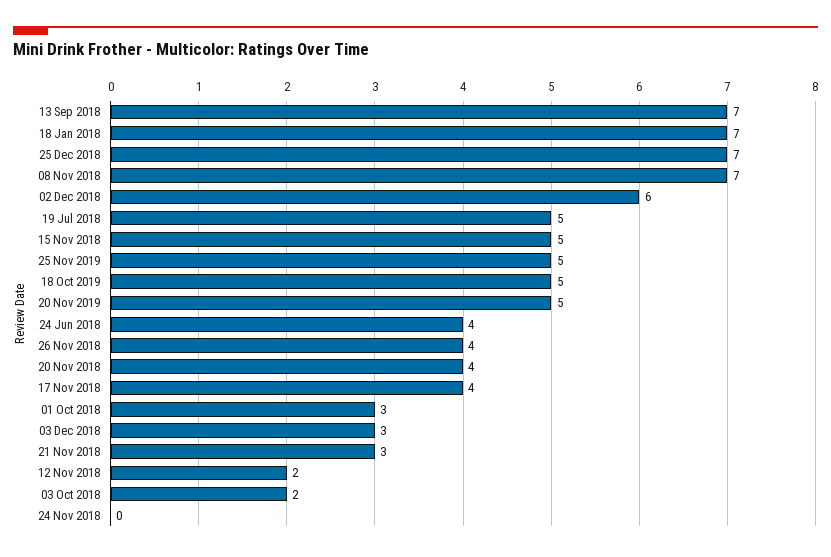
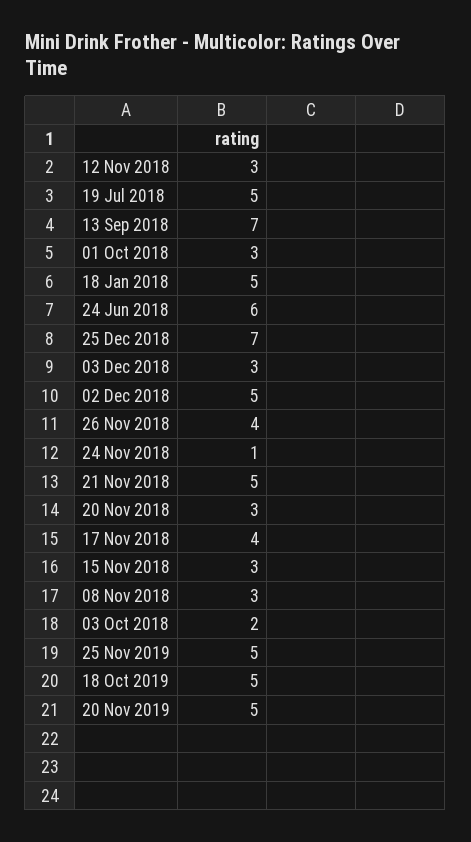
18 Jan 2018: 7 -> 5
08 Nov 2018: 7 -> 3
02 Dec 2018: 6 -> 5
15 Nov 2018: 5 -> 3
24 Jun 2018: 4 -> 6
20 Nov 2018: 4 -> 3
21 Nov 2018: 3 -> 5
12 Nov 2018: 2 -> 3
24 Nov 2018: 0 -> 1

